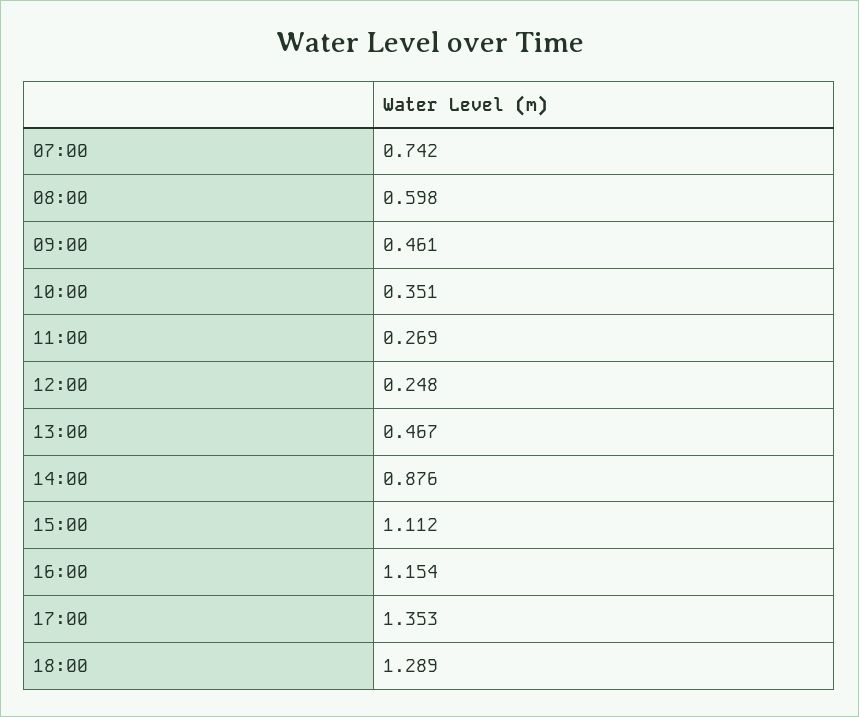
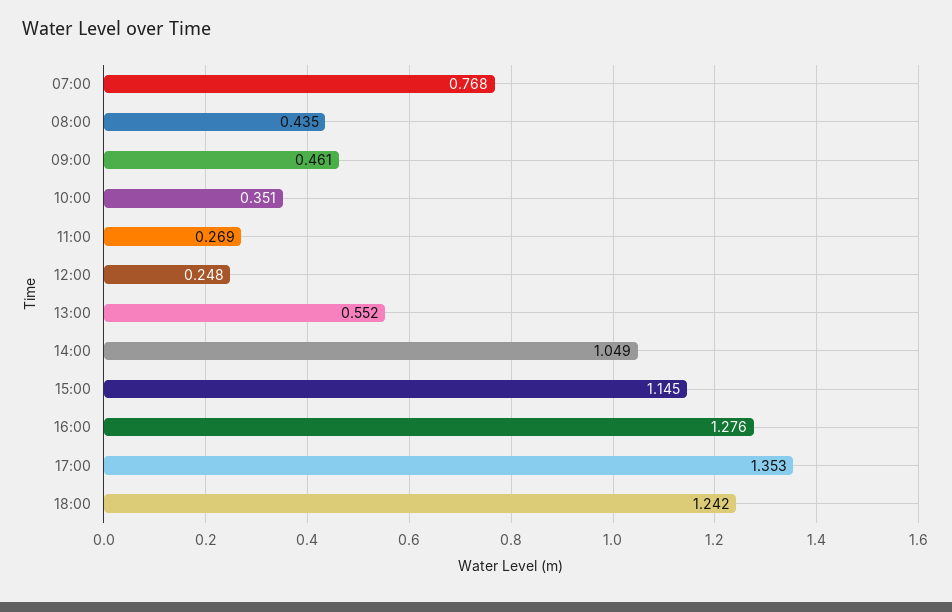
07:00: 0.742 -> 0.768
08:00: 0.598 -> 0.435
13:00: 0.467 -> 0.552
14:00: 0.876 -> 1.049
15:00: 1.112 -> 1.145
16:00: 1.154 -> 1.276
18:00: 1.289 -> 1.242

